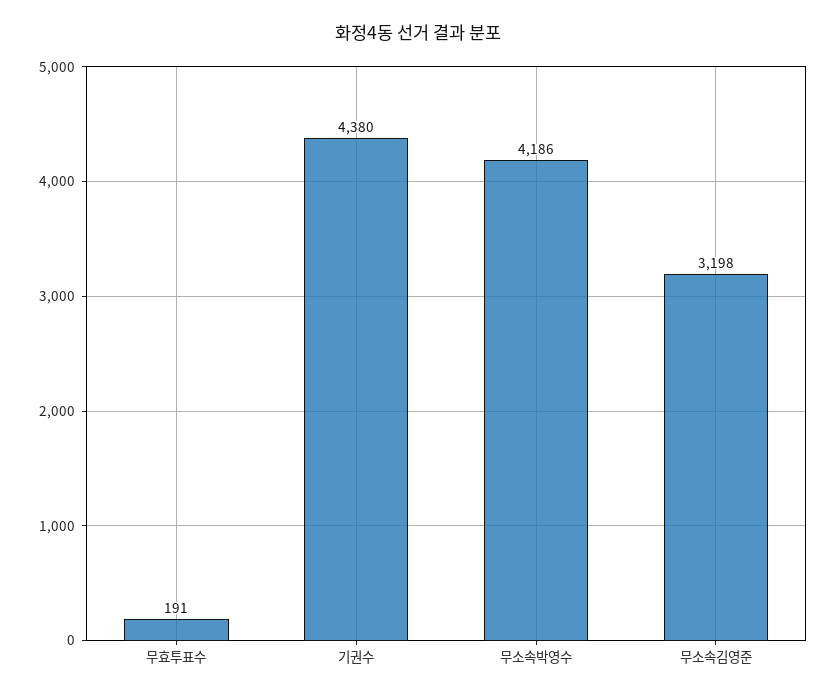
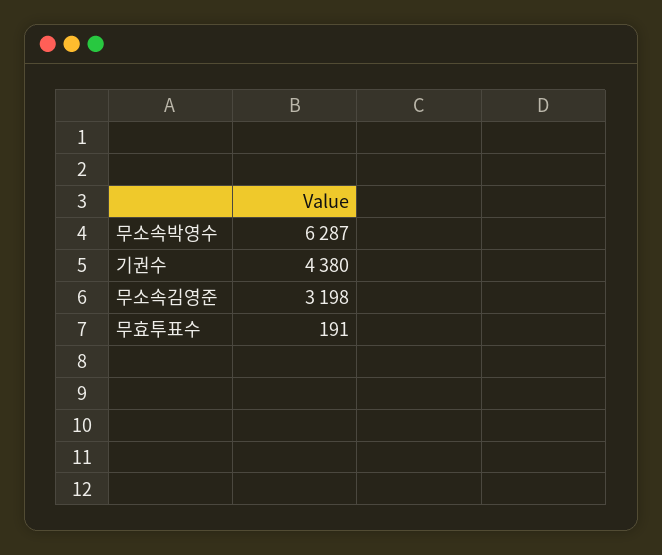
무소속박영수: 4186 -> 6287

